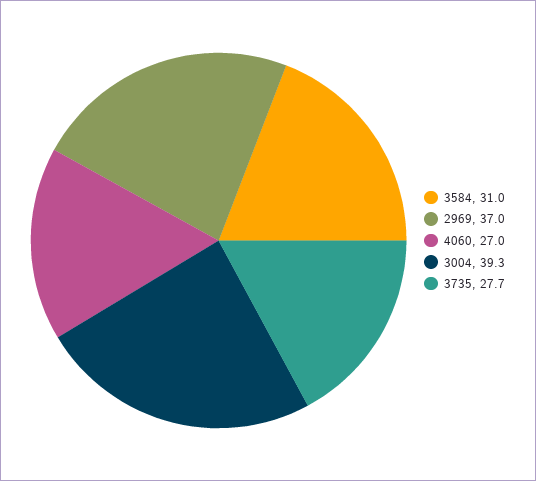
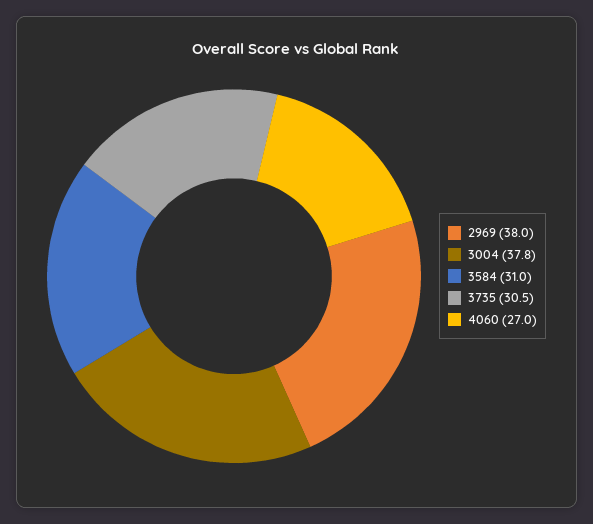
2969: 37 -> 38
3004: 39.3 -> 37.8
3735: 27.7 -> 30.5

